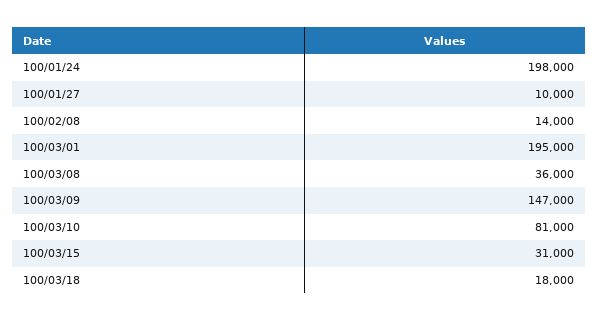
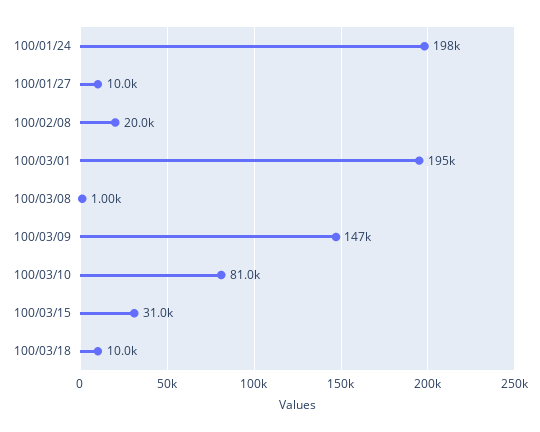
100/02/08: 14000 -> 20000
100/03/08: 36000 -> 1000
100/03/18: 18000 -> 10000

